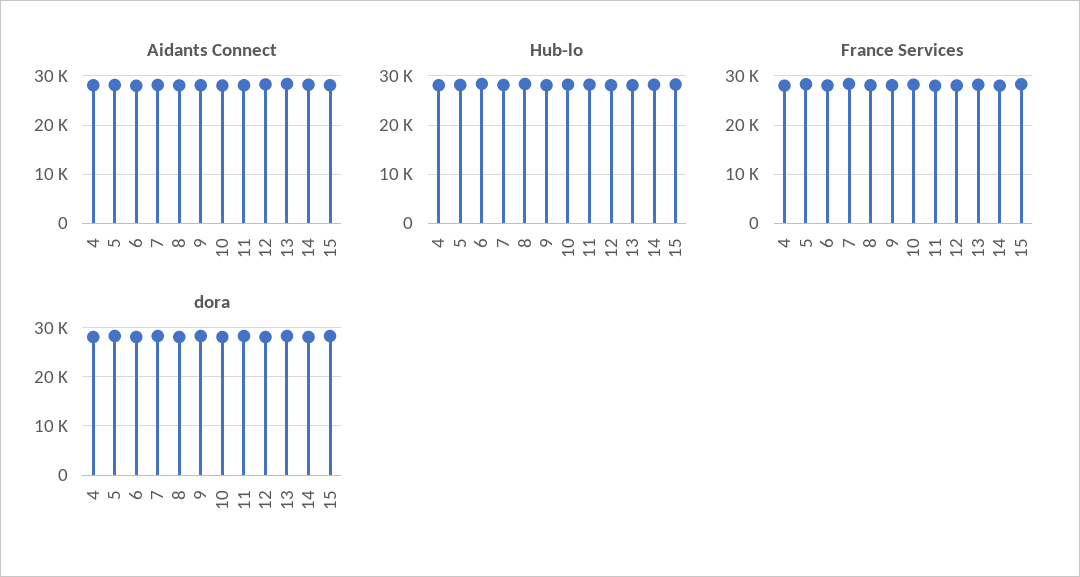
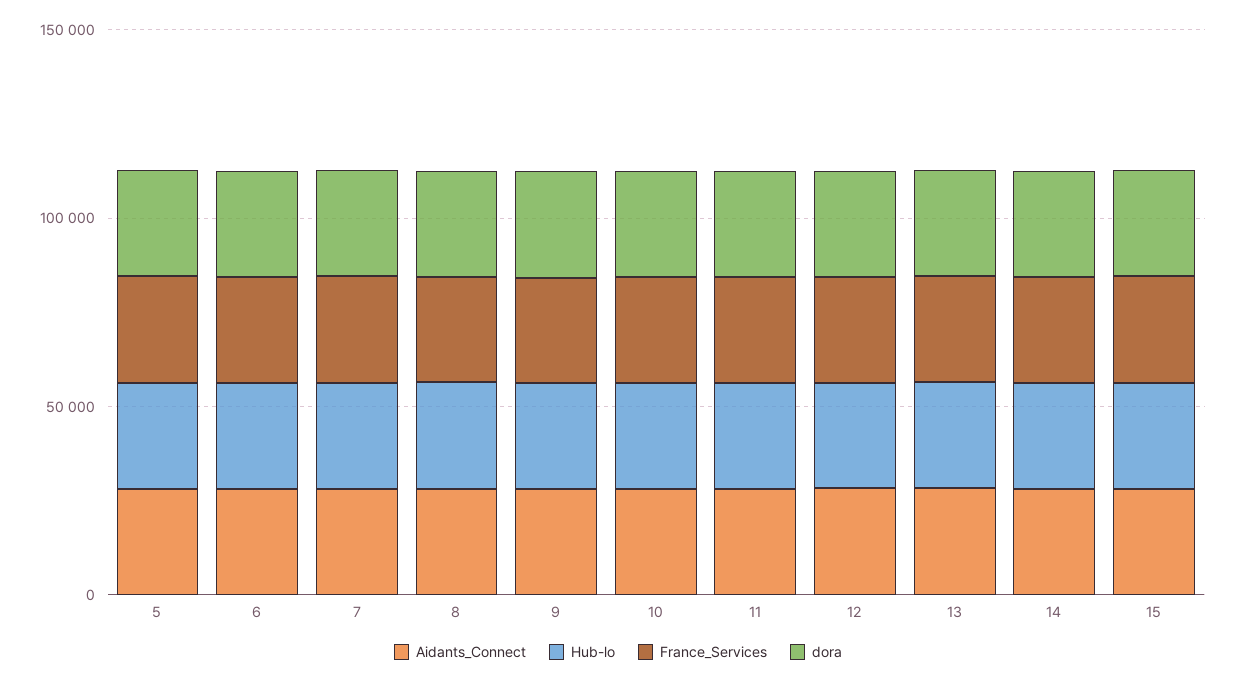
Aidants Connect, 4: 28000 -> none
Hub-lo, 4: 28000 -> none
France Services, 4: 28000 -> none
dora, 4: 28000 -> none

